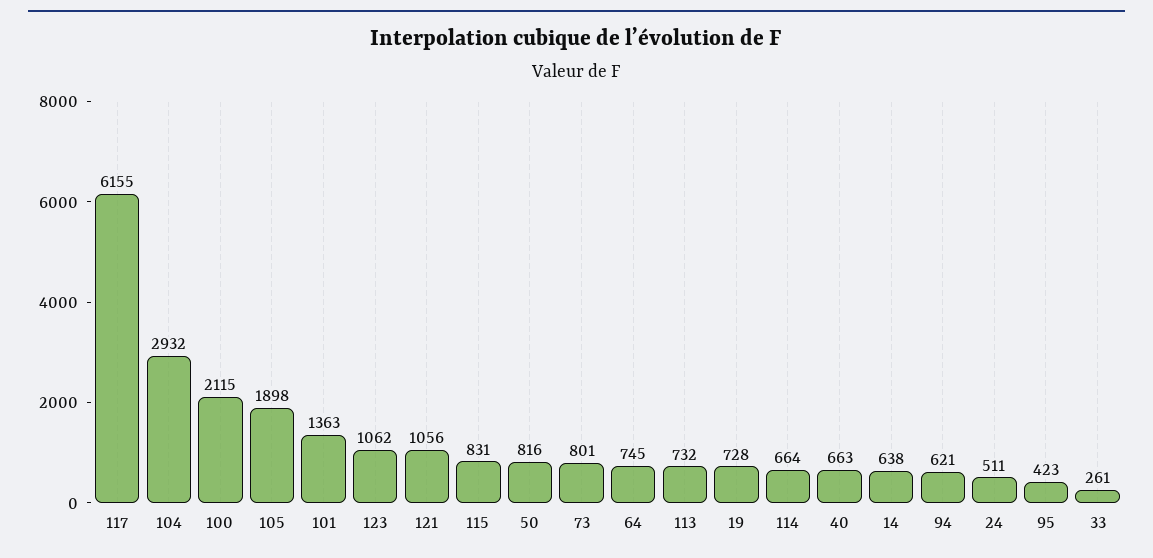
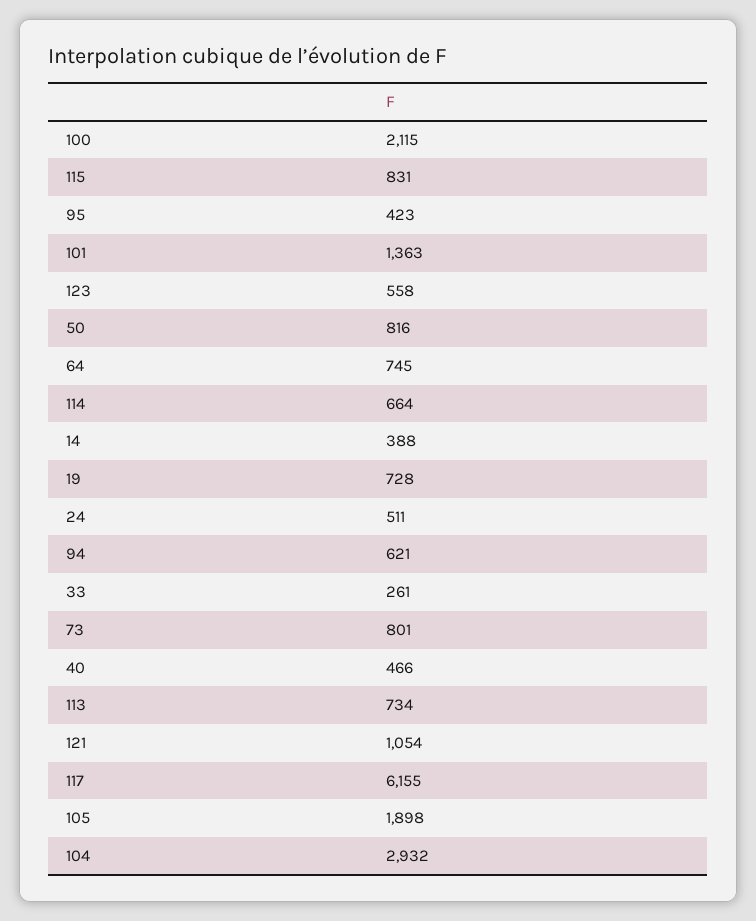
123: 1062 -> 558
121: 1056 -> 1054
113: 732 -> 734
40: 663 -> 466
14: 638 -> 388

